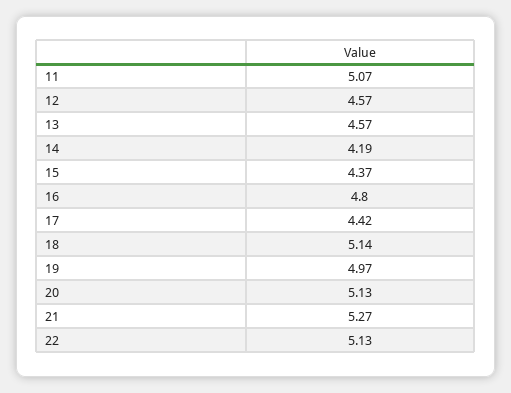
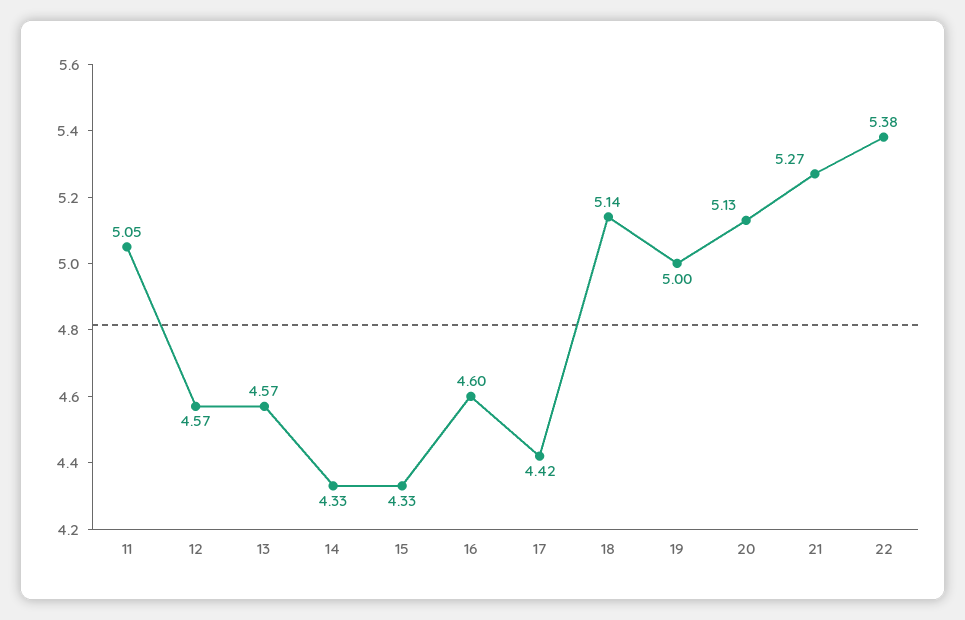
11: 5.07 -> 5.05
14: 4.19 -> 4.33
15: 4.37 -> 4.33
16: 4.8 -> 4.6
19: 4.97 -> 5
22: 5.13 -> 5.38

